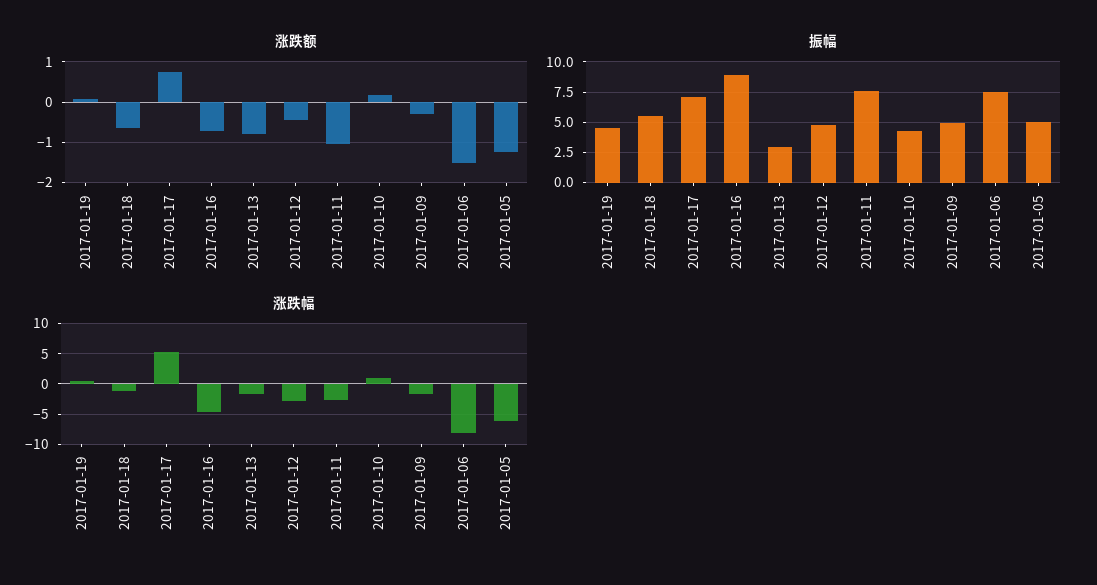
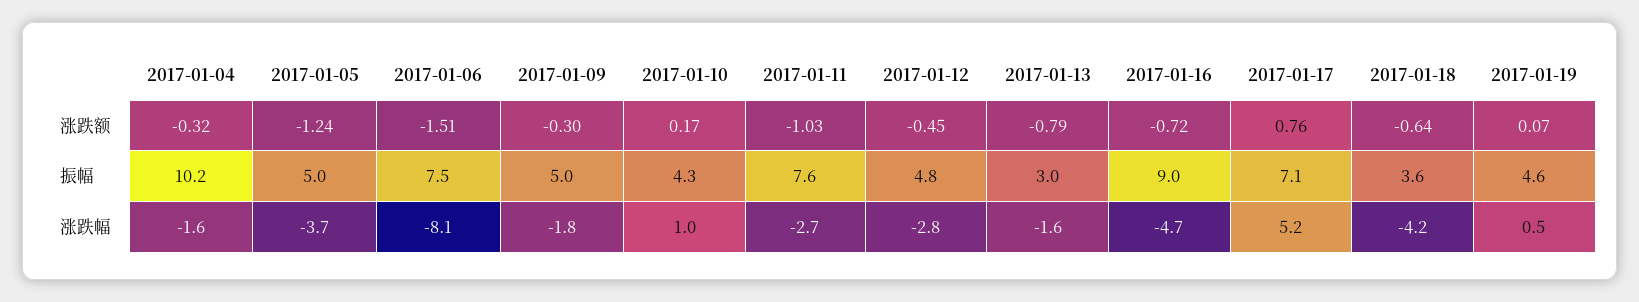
振幅, 2017-01-18: 5.5 -> 3.6
涨跌幅, 2017-01-18: -1 -> -4.2
涨跌幅, 2017-01-05: -6 -> -3.7
涨跌额, 2017-01-04: none -> -0.32
振幅, 2017-01-04: none -> 10.2
涨跌幅, 2017-01-04: none -> -1.6

